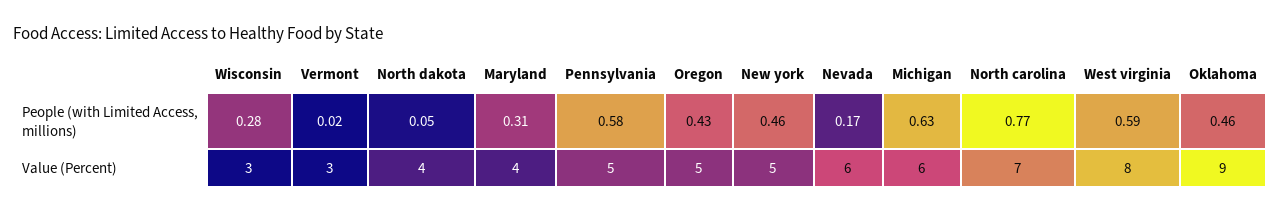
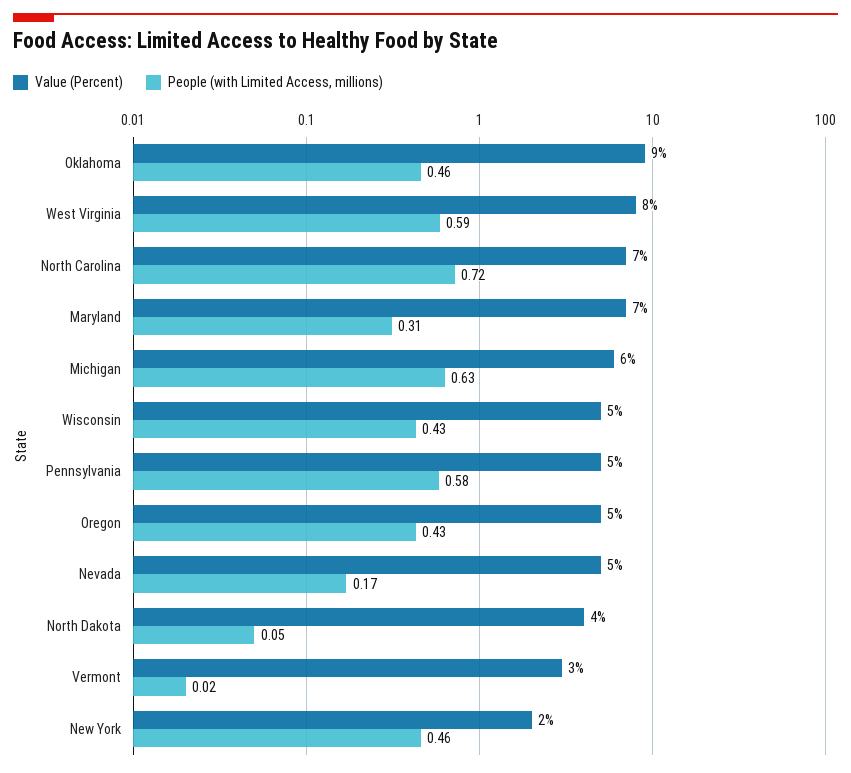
People (with Limited Access, millions), Wisconsin: 0.28 -> 0.43
People (with Limited Access, millions), North carolina: 0.77 -> 0.72
Value (Percent), Wisconsin: 3 -> 5
Value (Percent), Maryland: 4 -> 7
Value (Percent), New york: 5 -> 2
Value (Percent), Nevada: 6 -> 5

